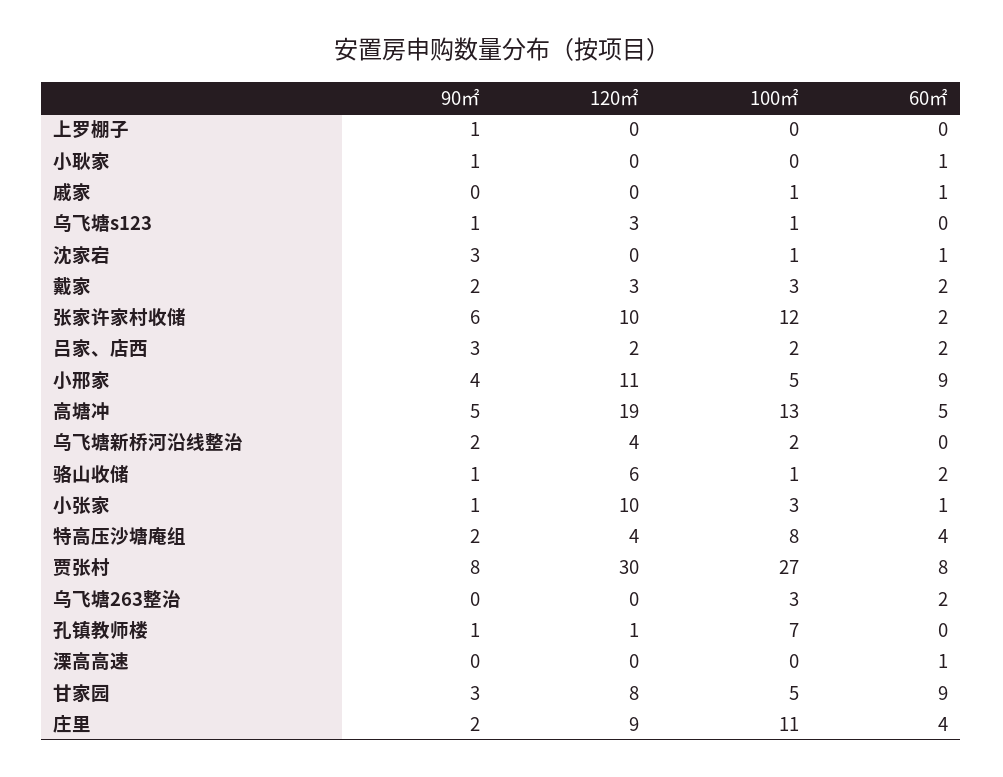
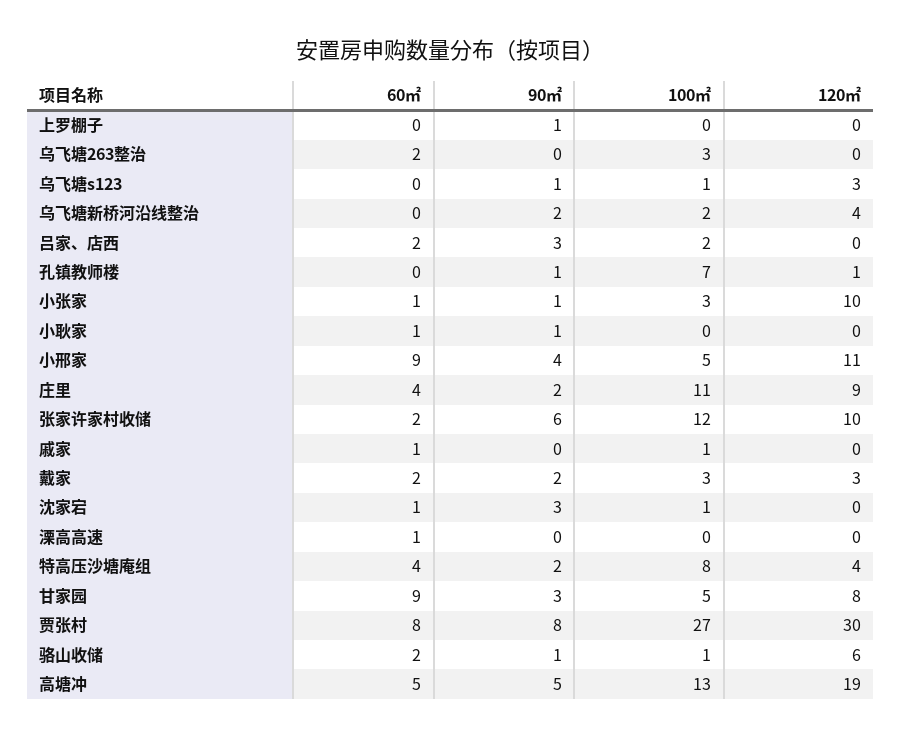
120㎡, 吕家、店西: 2 -> 0

